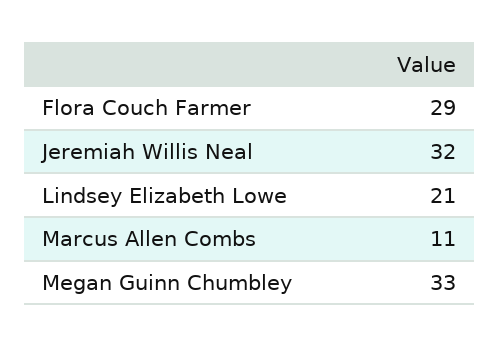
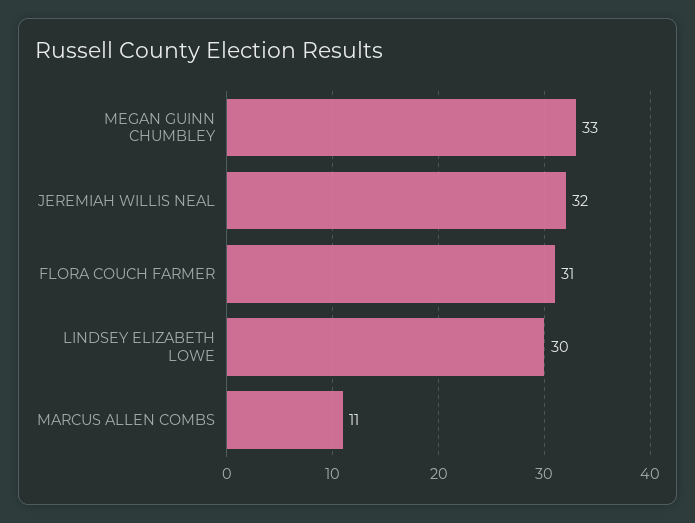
Flora Couch Farmer: 29 -> 31
Lindsey Elizabeth Lowe: 21 -> 30

